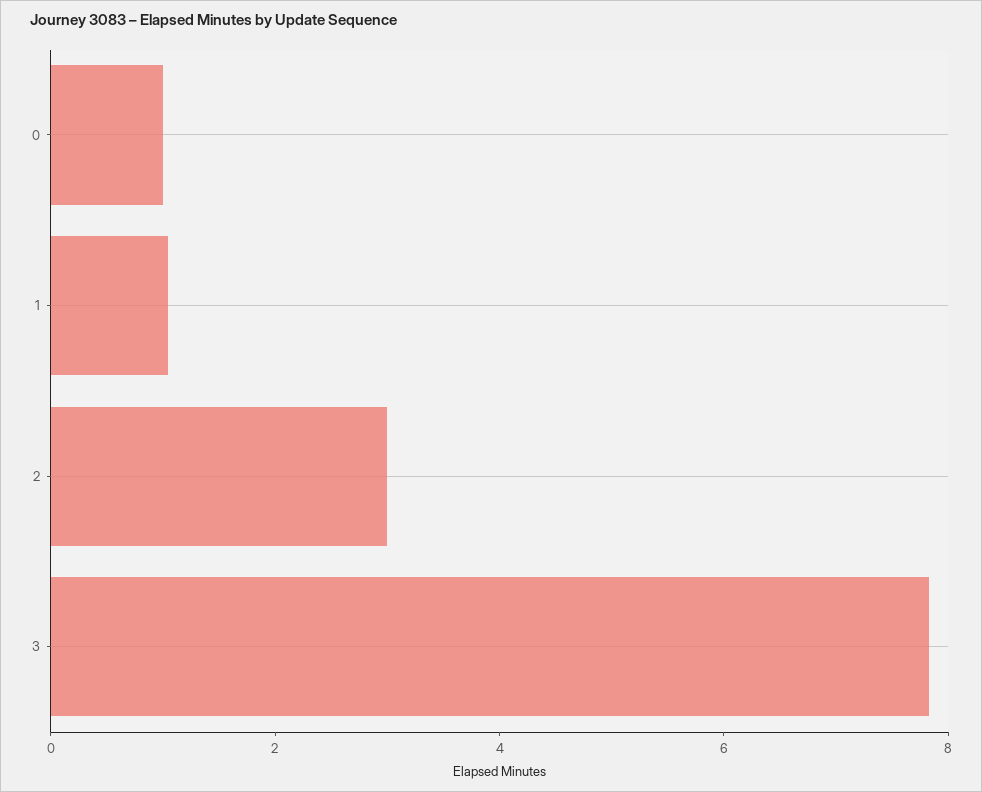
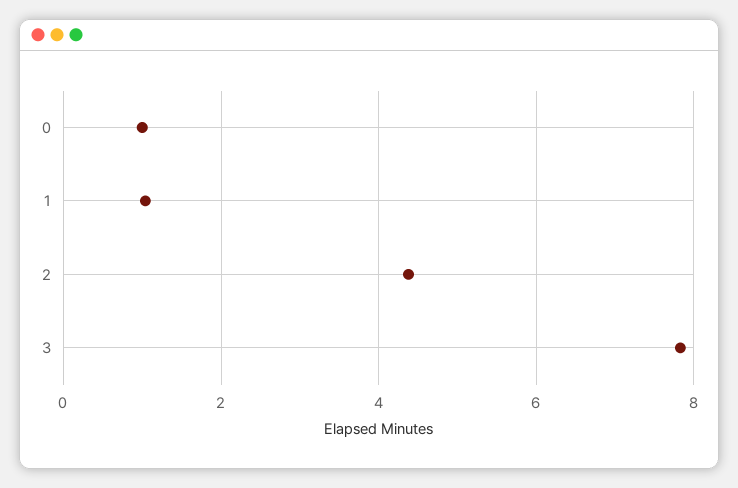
2: 3 -> 4.4

